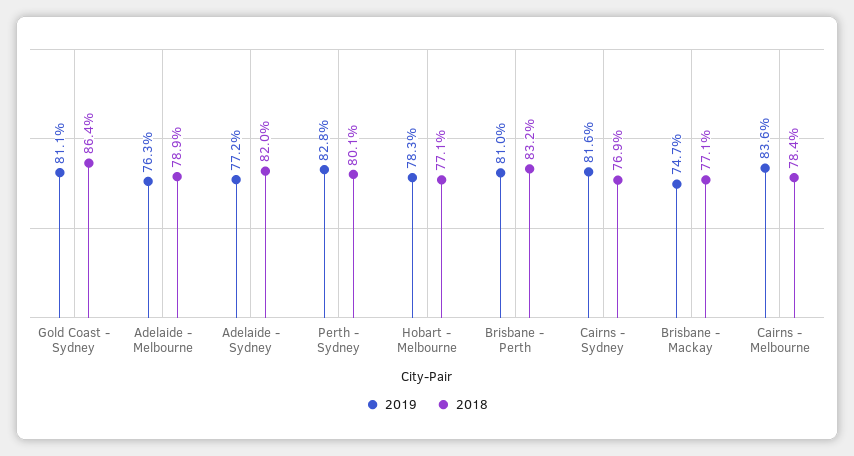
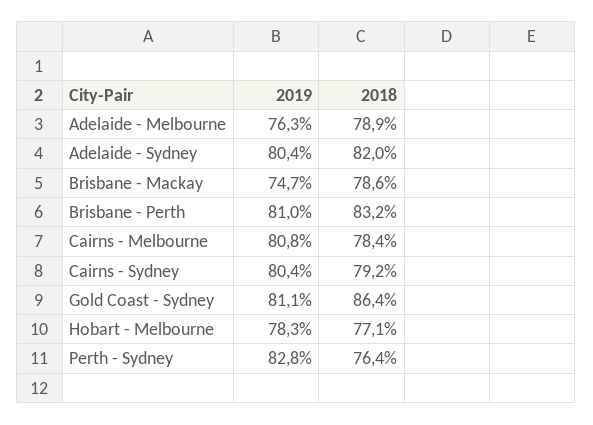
2019, Adelaide - Sydney: 77.2 -> 80.4
2018, Perth - Sydney: 80.1 -> 76.4
2019, Cairns - Sydney: 81.6 -> 80.4
2018, Cairns - Sydney: 76.9 -> 79.2
2018, Brisbane - Mackay: 77.1 -> 78.6
2019, Cairns - Melbourne: 83.6 -> 80.8

